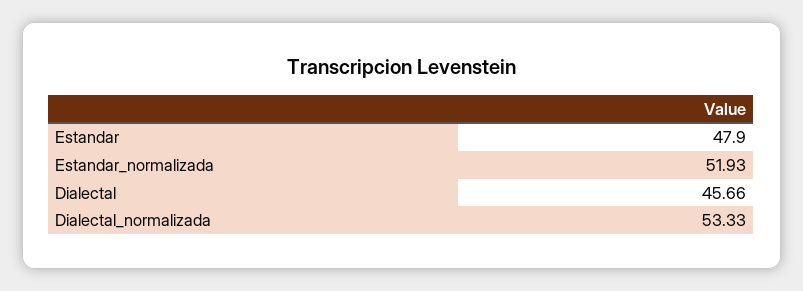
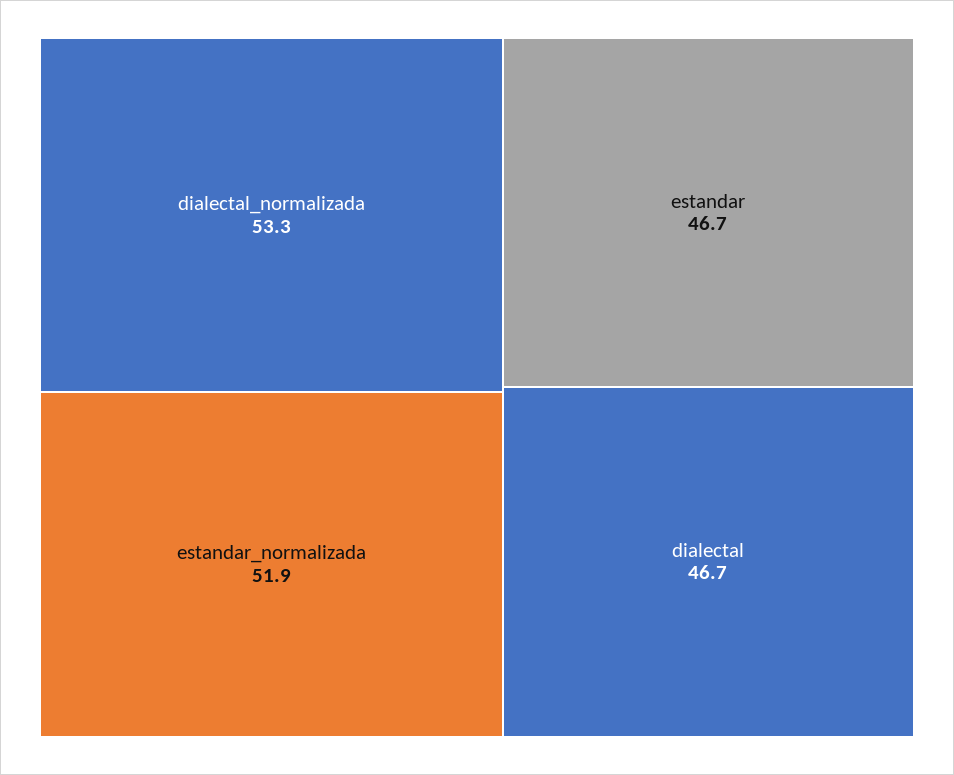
Estandar: 47.9 -> 46.7
Dialectal: 45.66 -> 46.7

